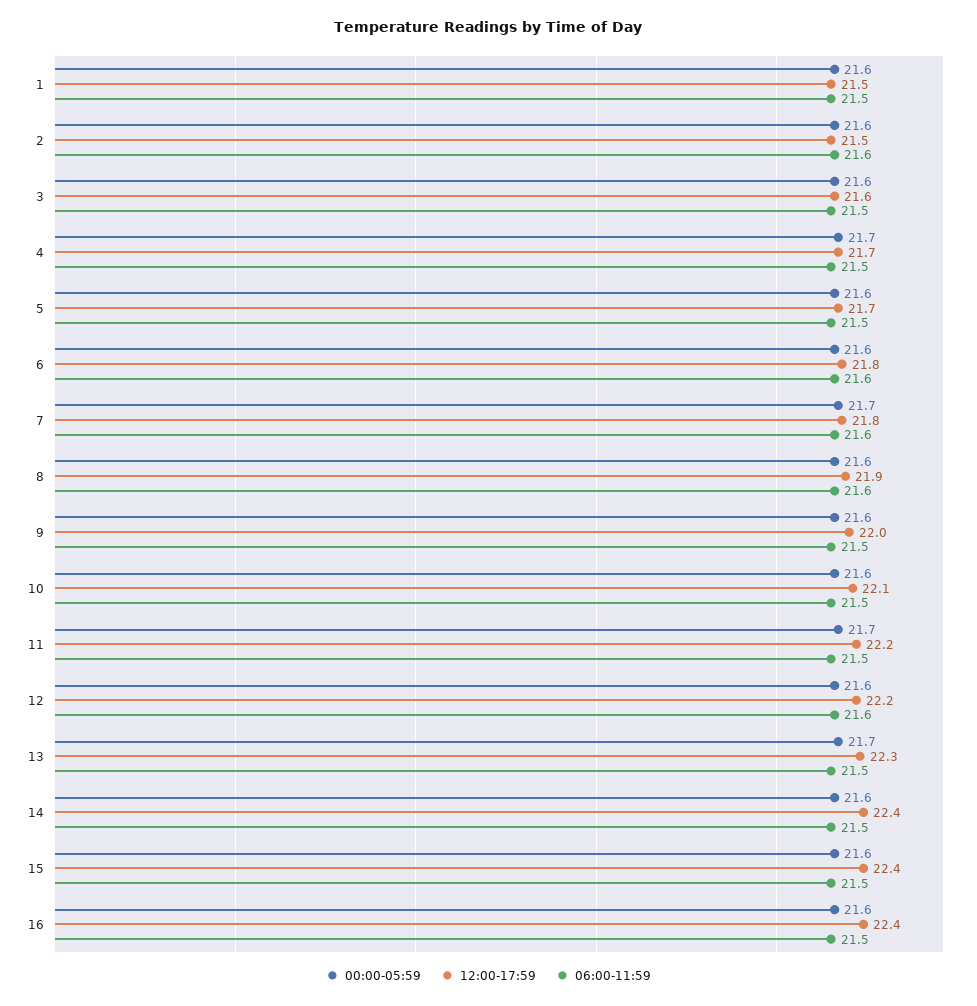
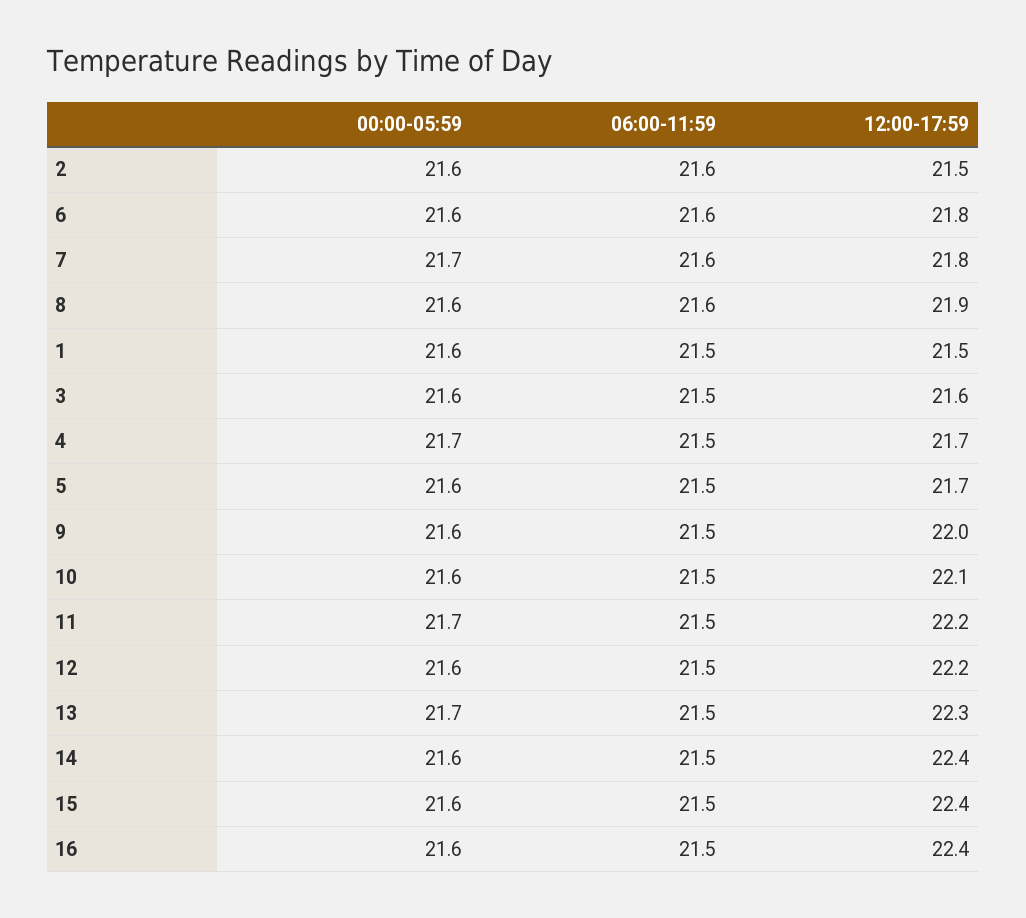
06:00-11:59, 12: 21.6 -> 21.5

